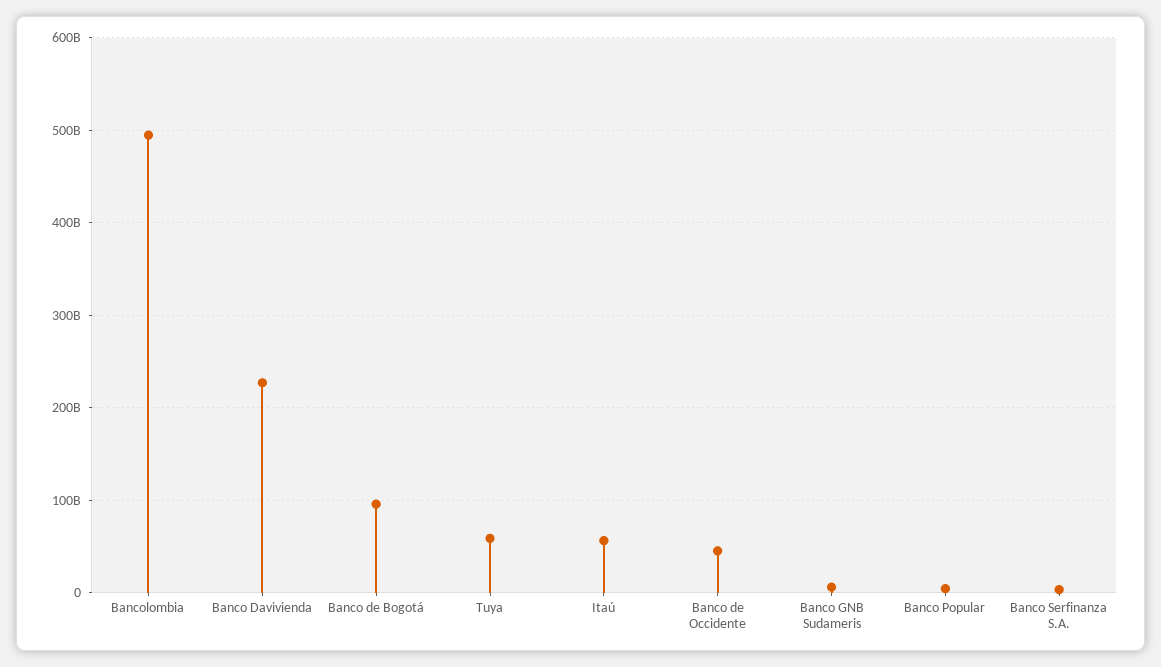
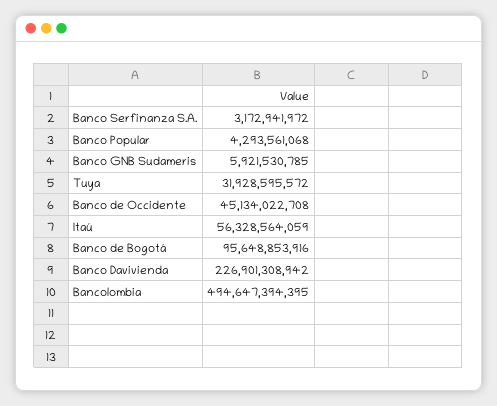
Tuya: 60000000000 -> 31928595572

